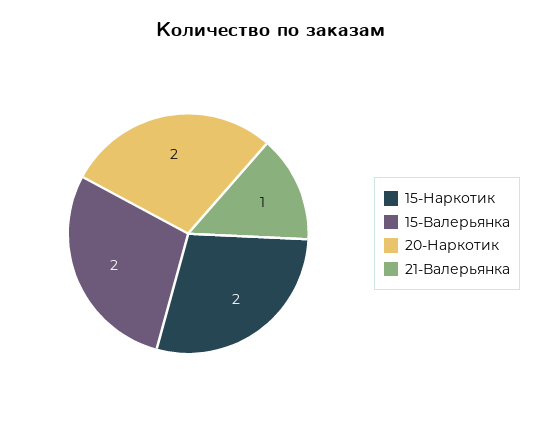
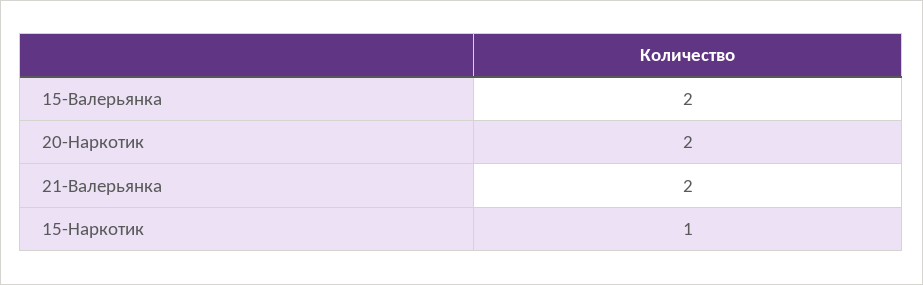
15-Наркотик: 2 -> 1
21-Валерьянка: 1 -> 2

